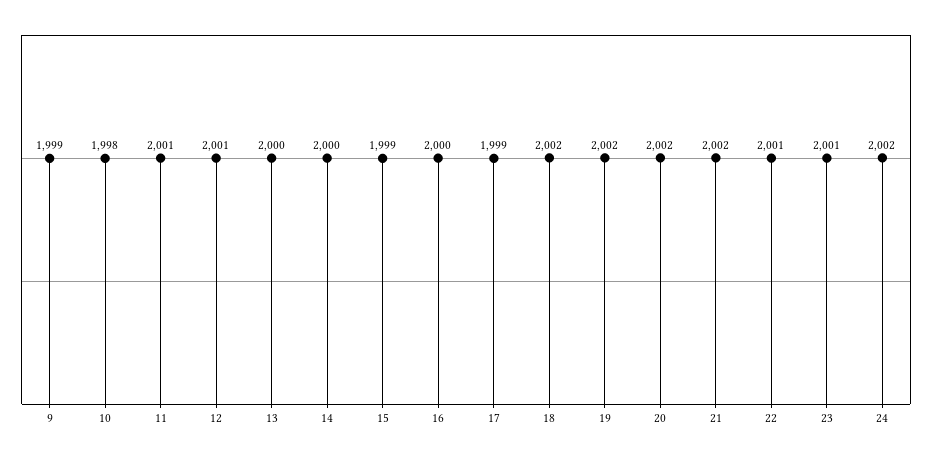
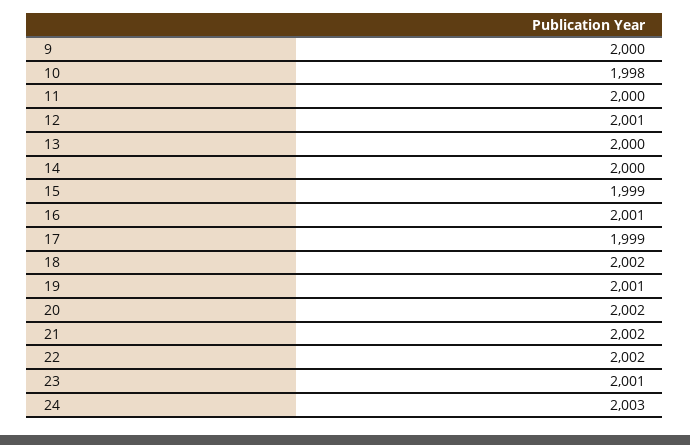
9: 1999 -> 2000
11: 2001 -> 2000
16: 2000 -> 2001
19: 2002 -> 2001
22: 2001 -> 2002
24: 2002 -> 2003

